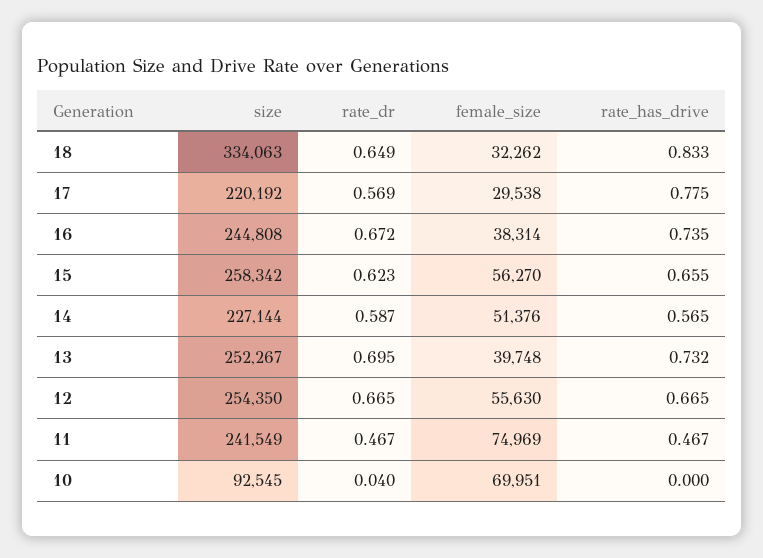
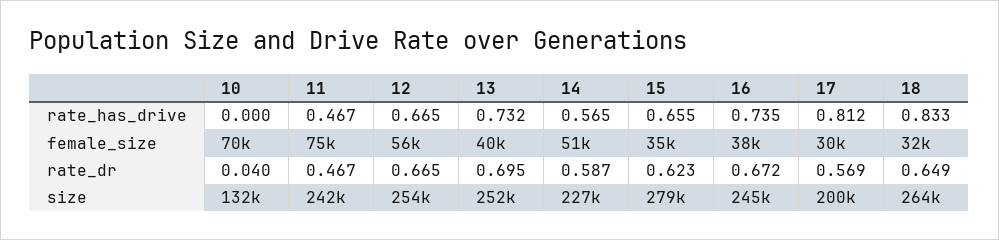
size, 18: 334063 -> 264000
size, 17: 220192 -> 200000
rate_has_drive, 17: 0.775 -> 0.812
size, 15: 258342 -> 279000
female_size, 15: 56270 -> 35000
size, 10: 92545 -> 132000

